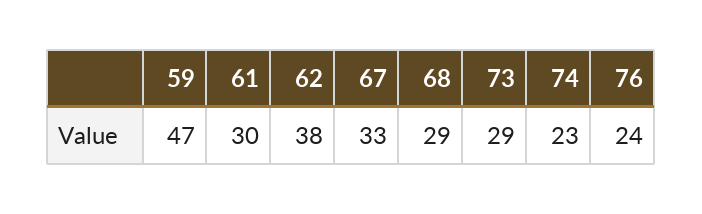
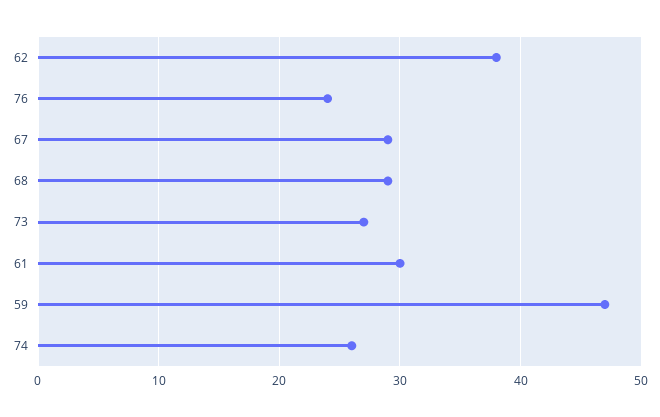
67: 33 -> 29
73: 29 -> 27
74: 23 -> 26

